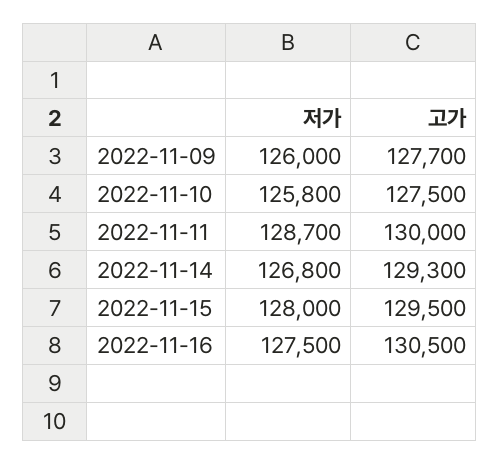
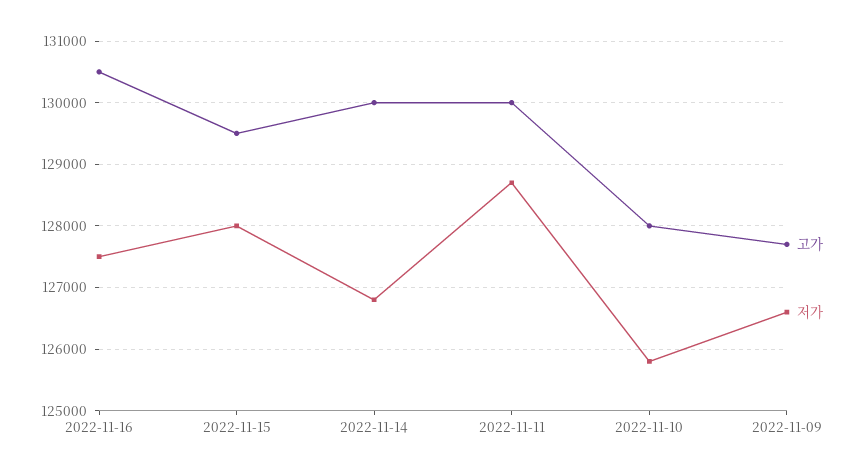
저가, 2022-11-09: 126000 -> 126600
고가, 2022-11-10: 127500 -> 128000
고가, 2022-11-14: 129300 -> 130000

